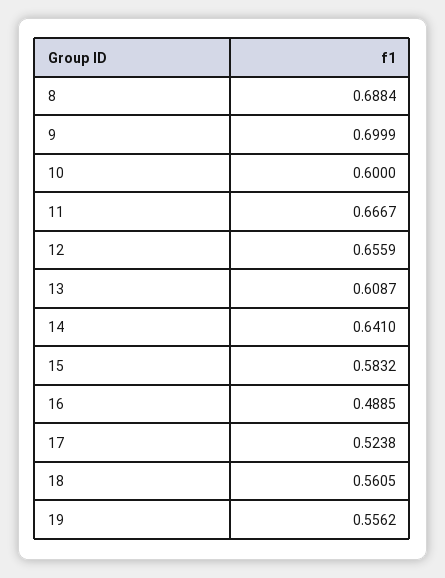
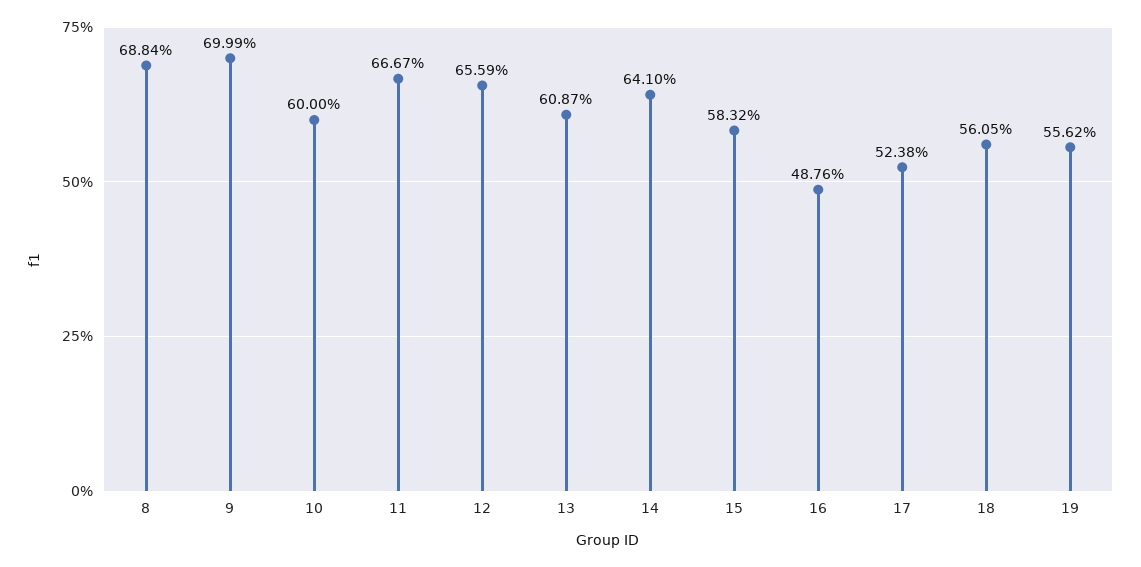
16: 0.4885 -> 0.4876

